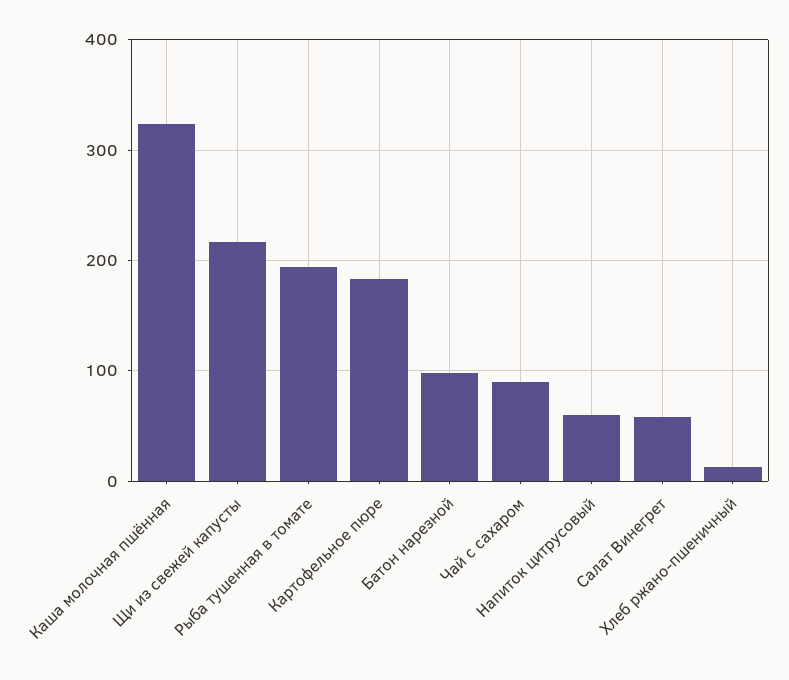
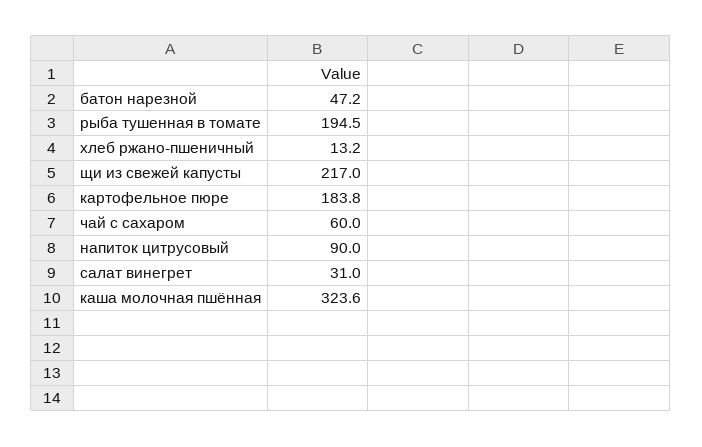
Батон нарезной: 100 -> 47.2
Чай с сахаром: 90 -> 60
Напиток цитрусовый: 60 -> 90
Салат Винегрет: 60 -> 31

